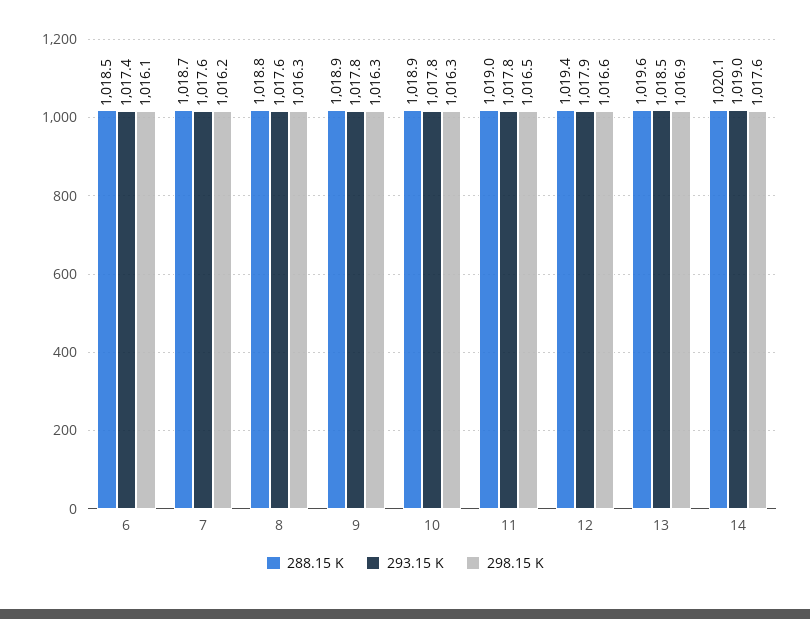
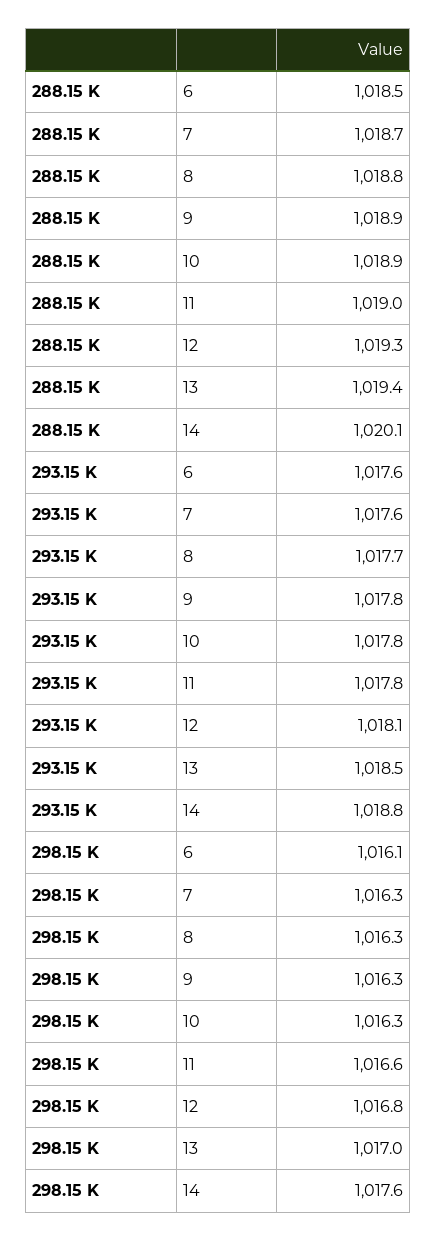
293.15 K, 6: 1017.4 -> 1017.6
298.15 K, 7: 1016.2 -> 1016.3
293.15 K, 8: 1017.6 -> 1017.7
298.15 K, 11: 1016.5 -> 1016.6
288.15 K, 12: 1019.4 -> 1019.3
293.15 K, 12: 1017.9 -> 1018.1
298.15 K, 12: 1016.6 -> 1016.8
288.15 K, 13: 1019.6 -> 1019.4
298.15 K, 13: 1016.9 -> 1017
293.15 K, 14: 1019 -> 1018.8

